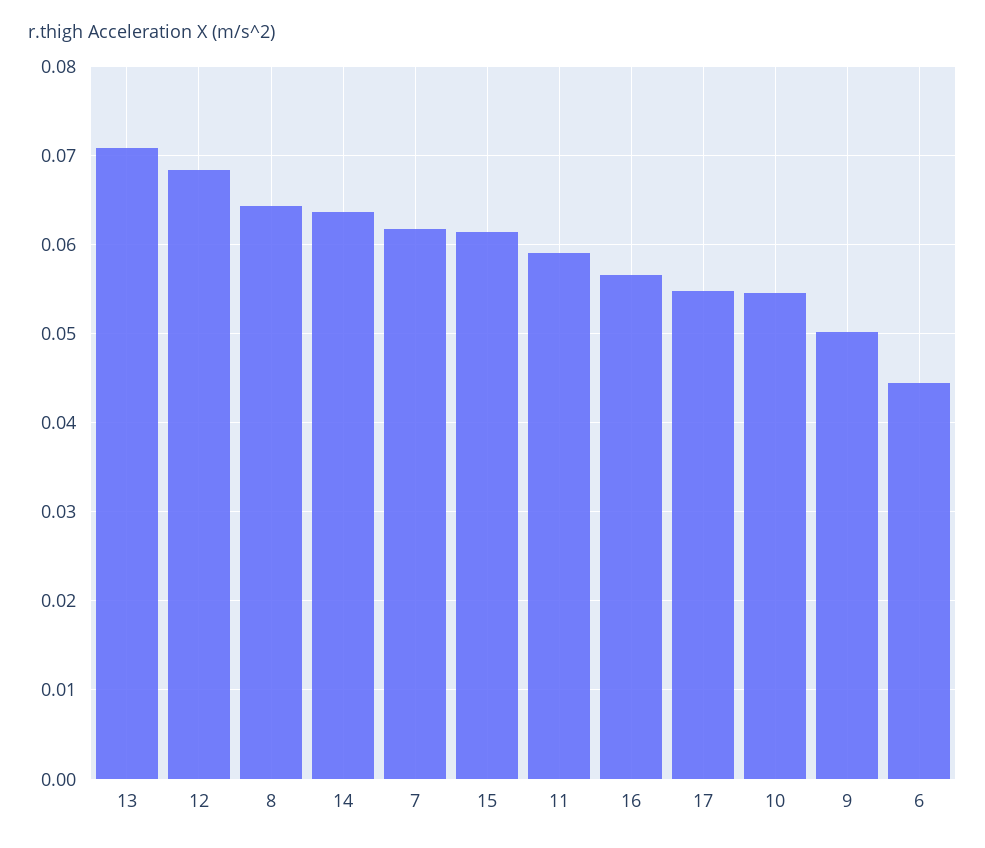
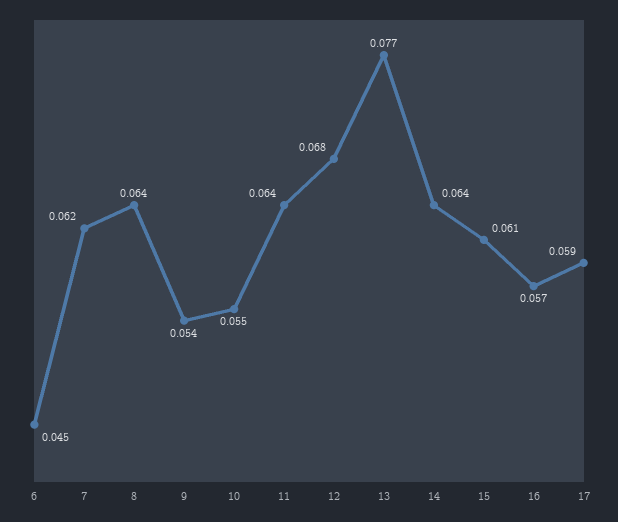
13: 0.071 -> 0.077
11: 0.059 -> 0.064
17: 0.055 -> 0.059
9: 0.05 -> 0.054

